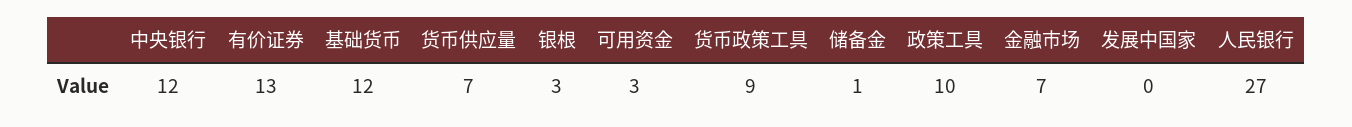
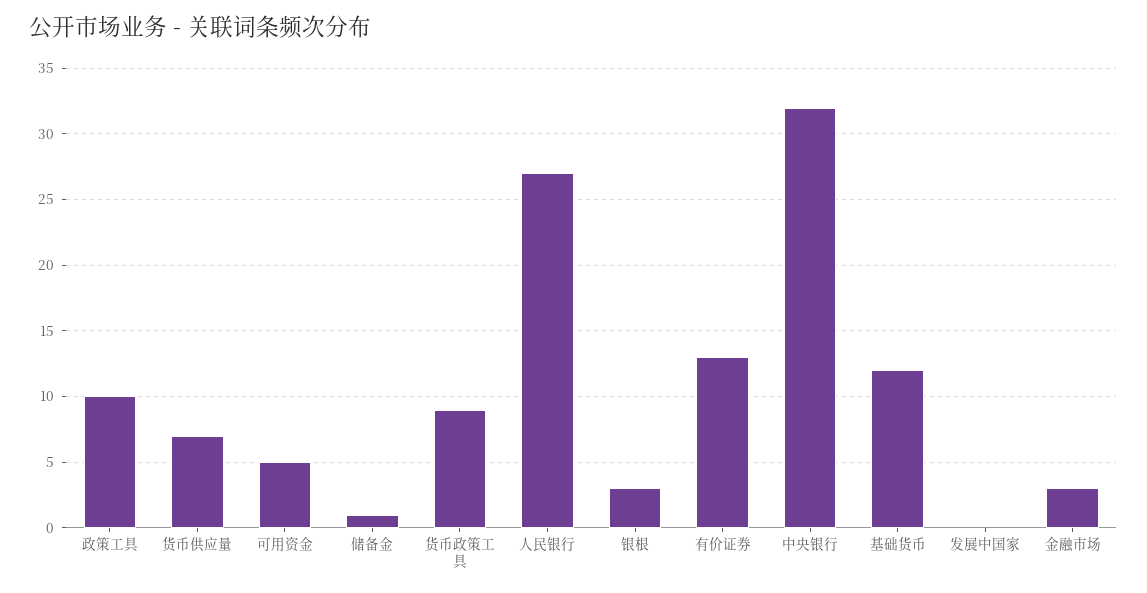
中央银行: 12 -> 32
可用资金: 3 -> 5
金融市场: 7 -> 3

